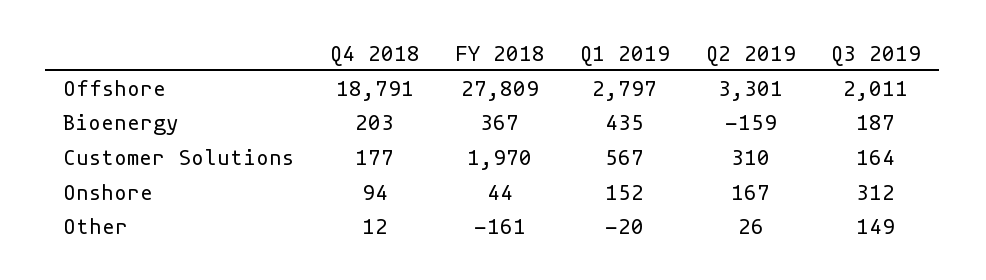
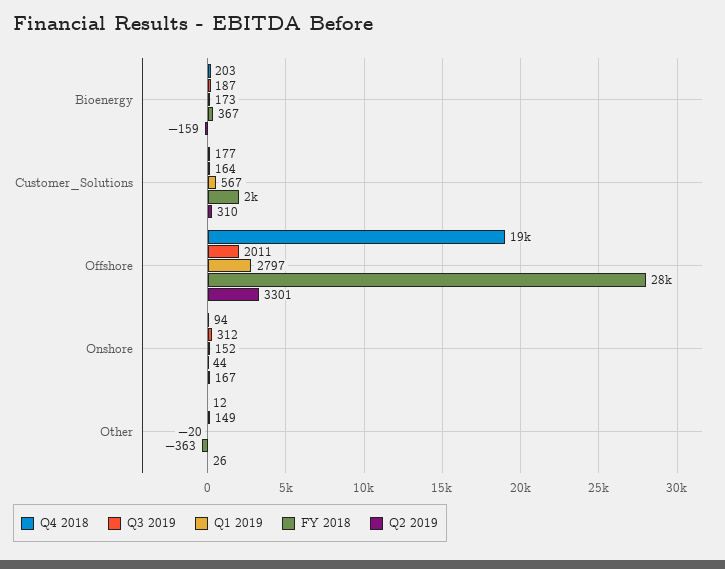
Q1 2019, Bioenergy: 435 -> 173
FY 2018, Other: -161 -> -363

